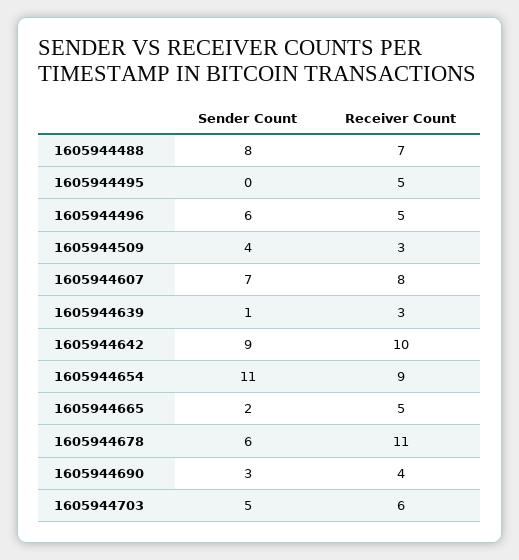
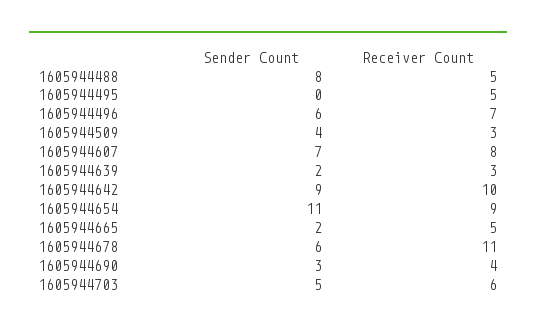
Receiver Count, 1605944488: 7 -> 5
Receiver Count, 1605944496: 5 -> 7
Sender Count, 1605944639: 1 -> 2

